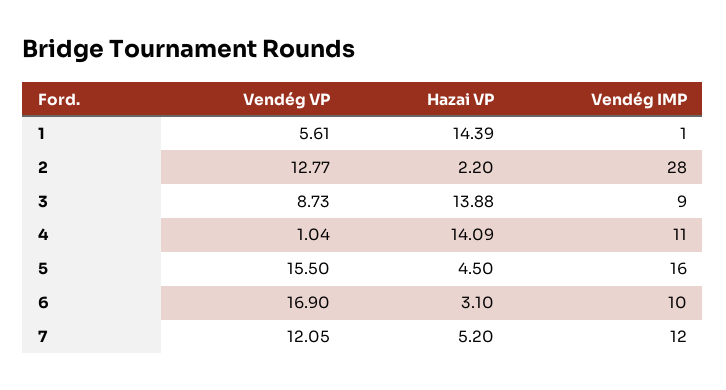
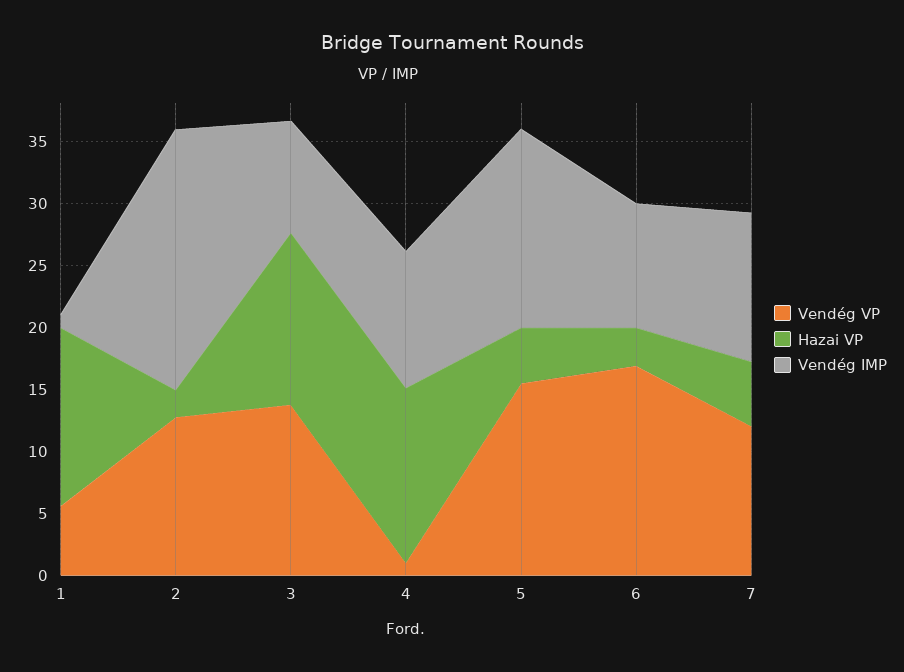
Vendég IMP, 2: 28 -> 21
Vendég VP, 3: 8.73 -> 14

